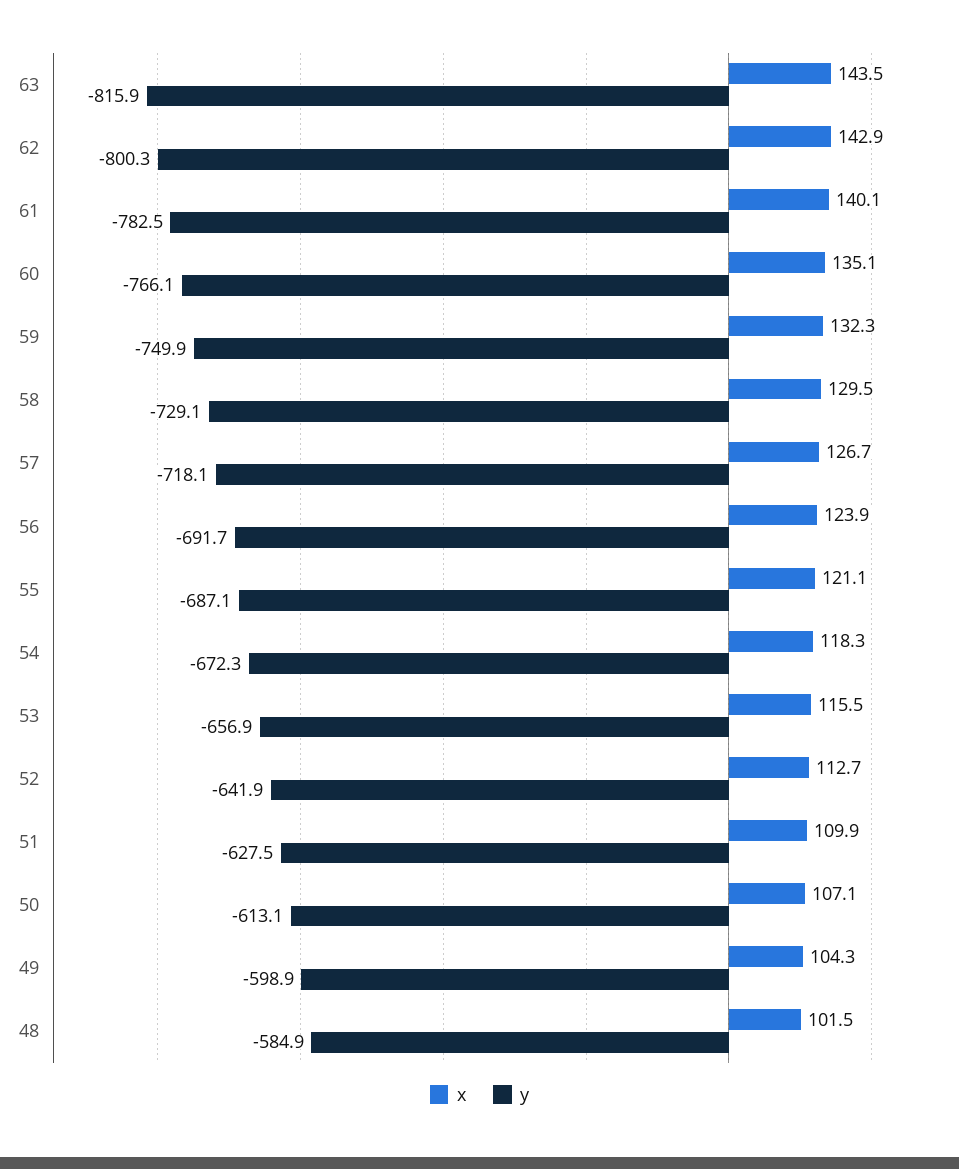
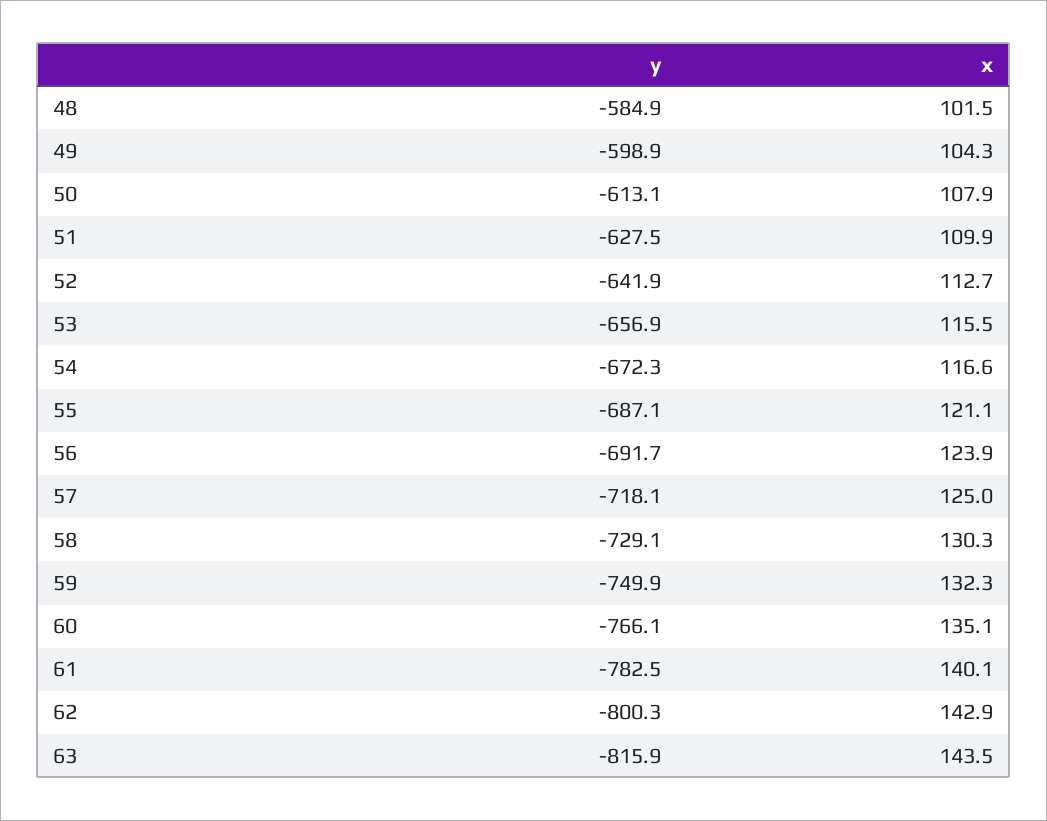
x, 58: 129.5 -> 130.3
x, 57: 126.7 -> 125
x, 54: 118.3 -> 116.6
x, 50: 107.1 -> 107.9

